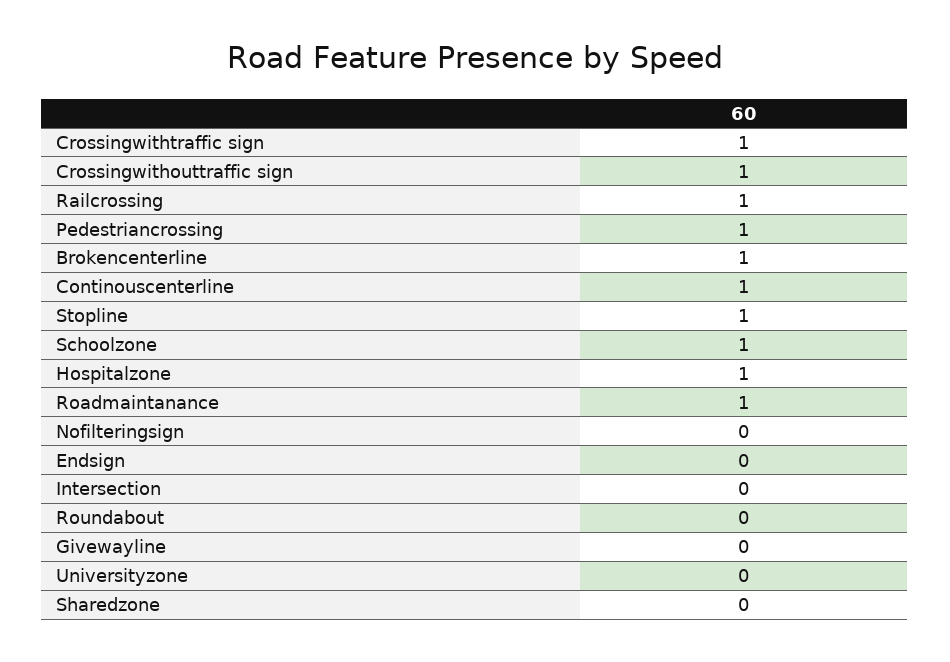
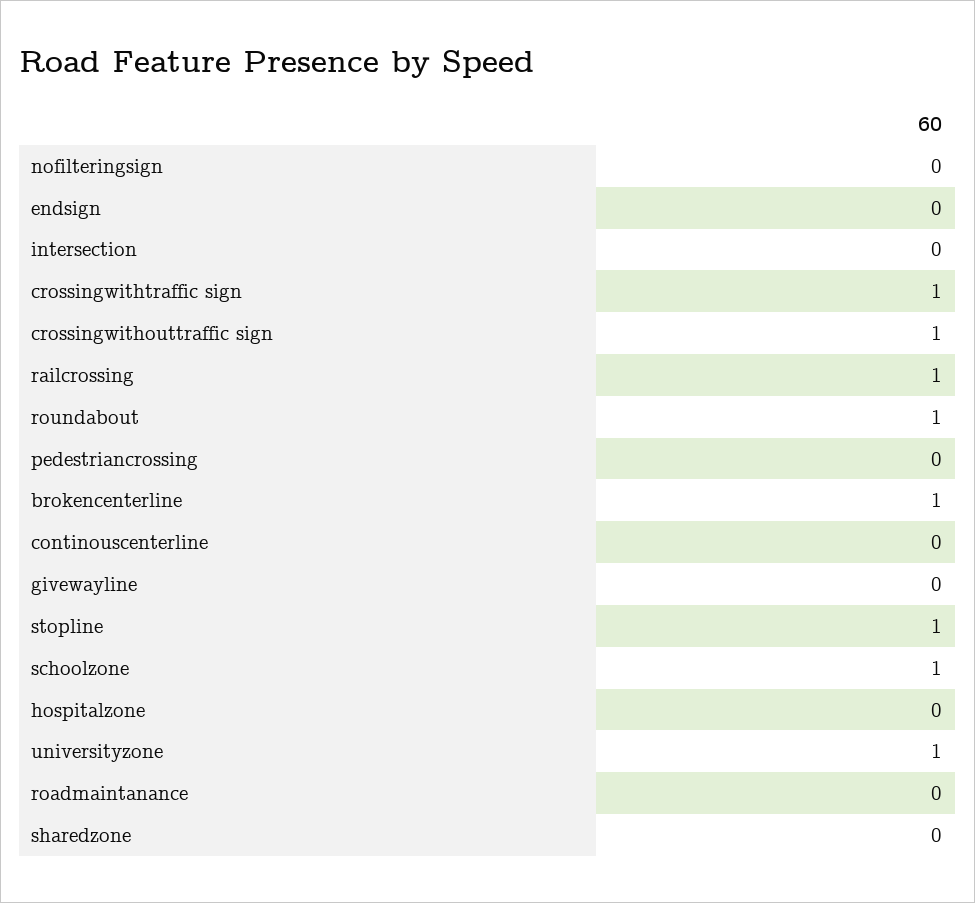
Pedestriancrossing: 1 -> 0
Continouscenterline: 1 -> 0
Hospitalzone: 1 -> 0
Roadmaintanance: 1 -> 0
Roundabout: 0 -> 1
Universityzone: 0 -> 1

